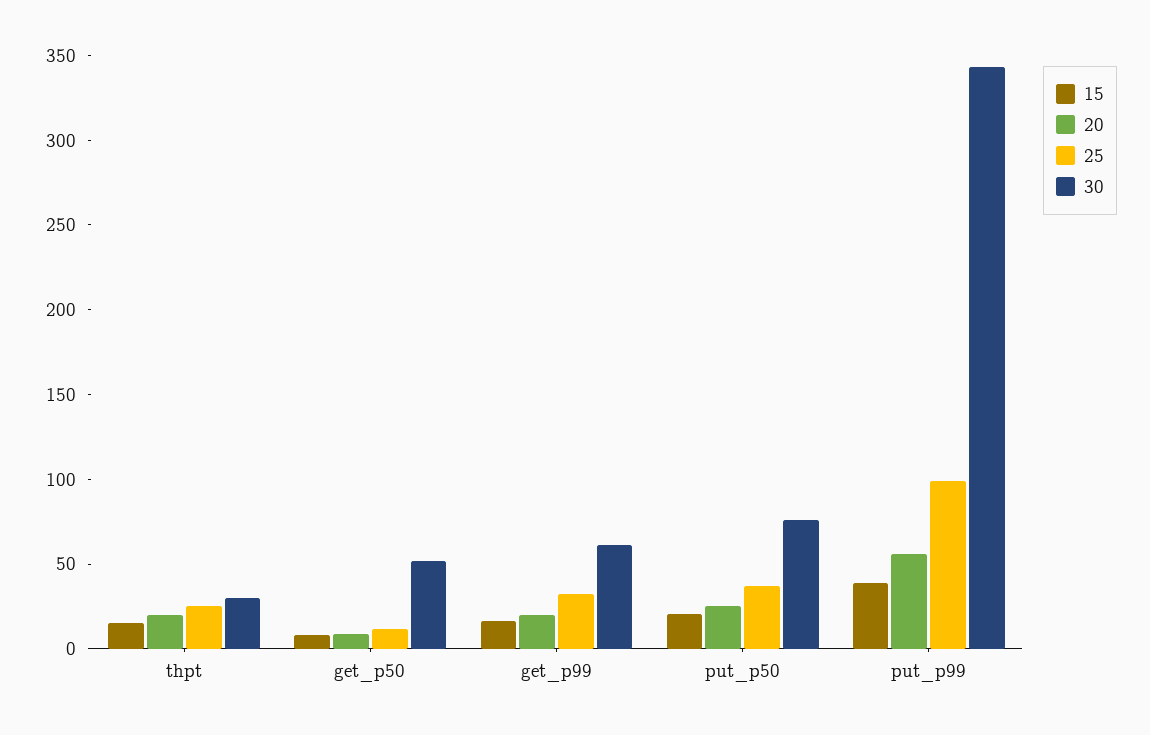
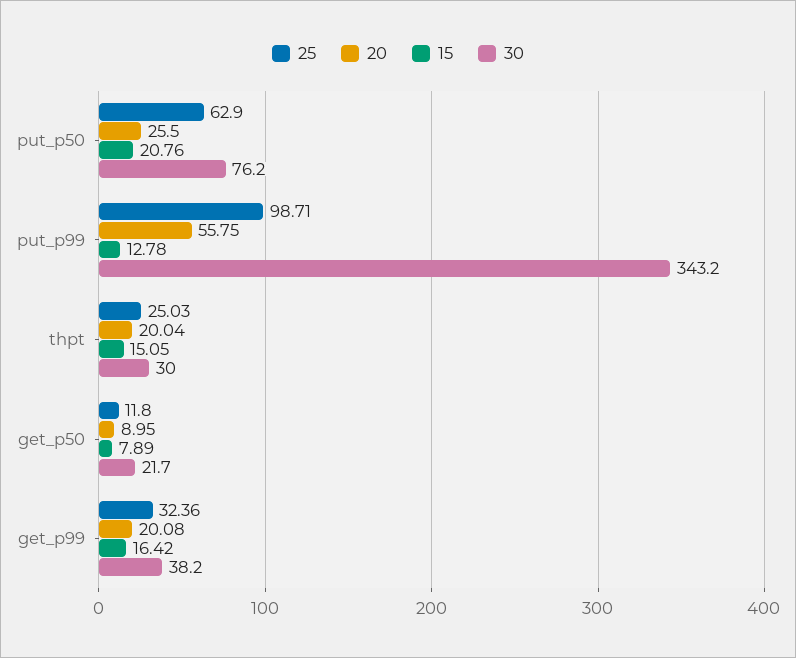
30, get_p50: 50 -> 21.7
30, get_p99: 60 -> 38.2
25, put_p50: 40 -> 62.9
15, put_p99: 40 -> 12.78

